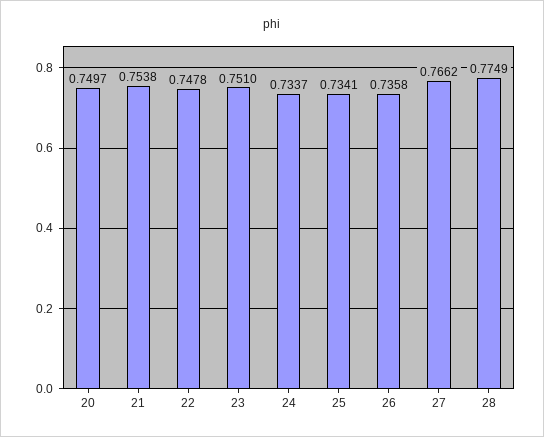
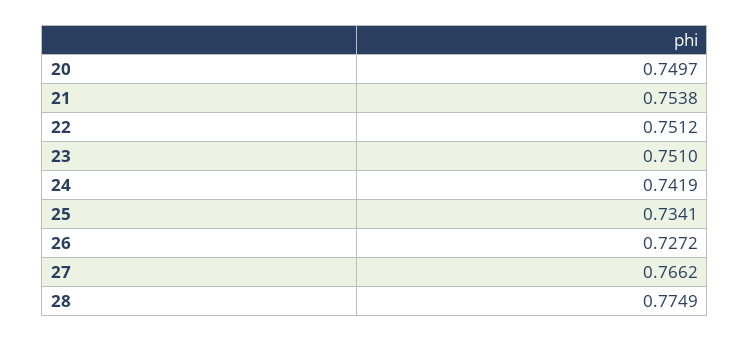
22: 0.7478 -> 0.7512
24: 0.7337 -> 0.7419
26: 0.7358 -> 0.7272

